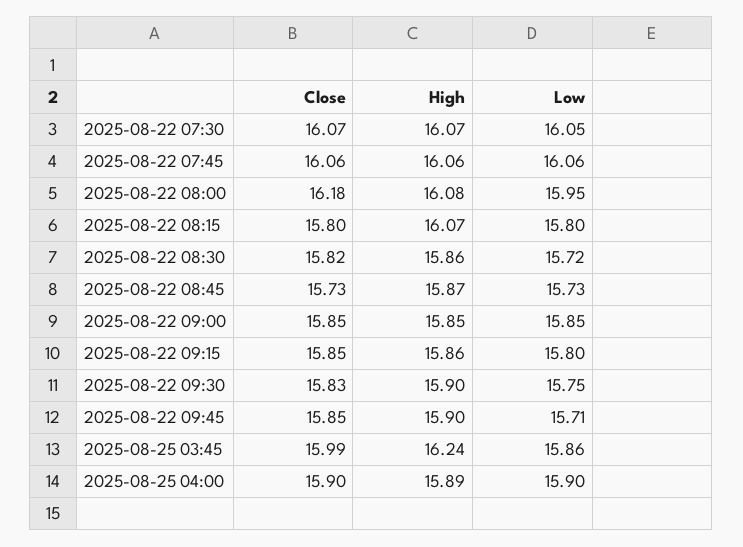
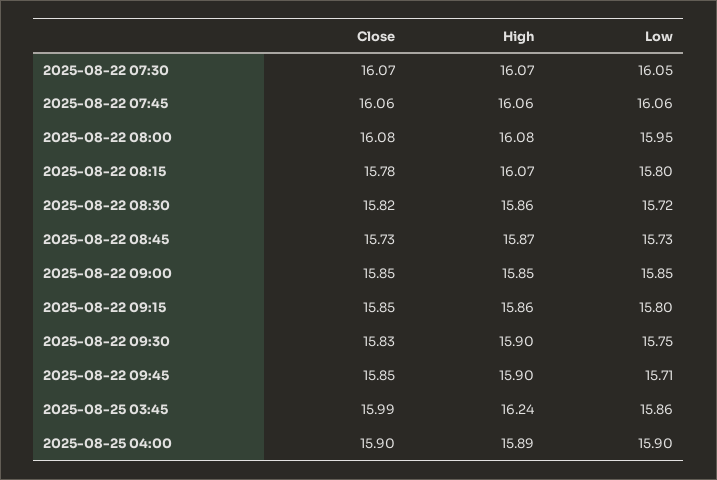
Close, 2025-08-22 08:00: 16.18 -> 16.08
Close, 2025-08-22 08:15: 15.8 -> 15.78

